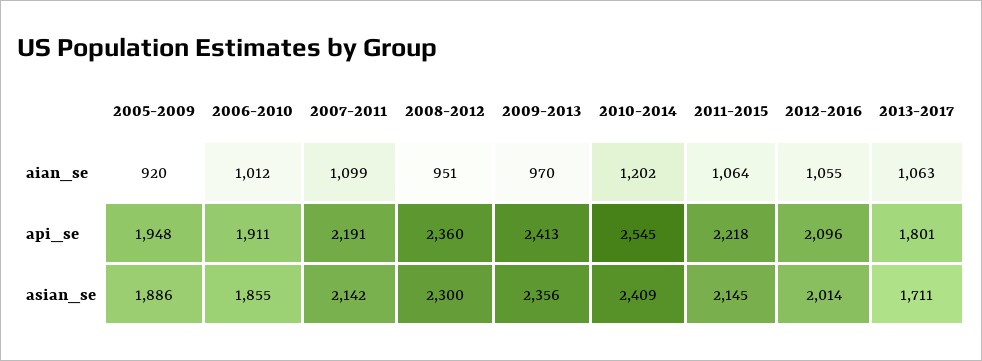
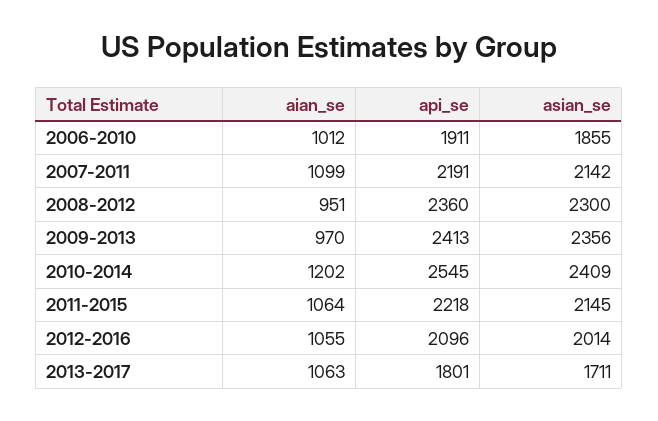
2005-2009, aian_se: 920 -> none
2005-2009, api_se: 1948 -> none
2005-2009, asian_se: 1886 -> none

